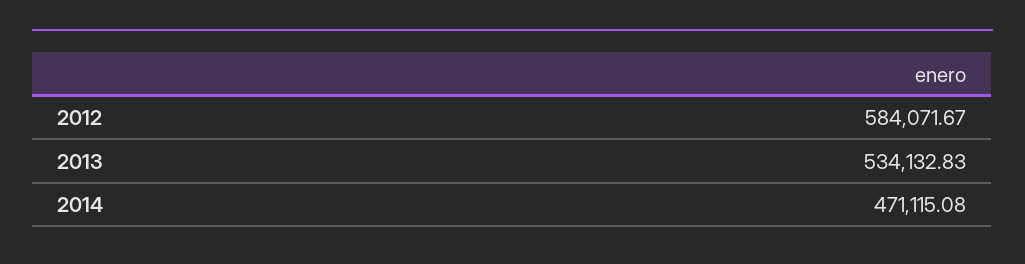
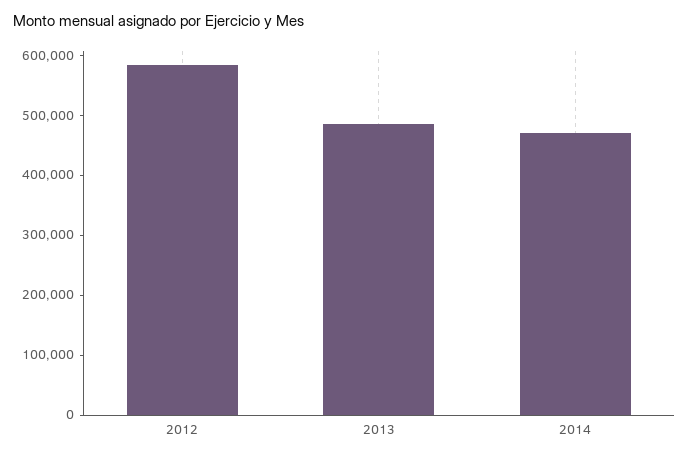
2013: 534132.83 -> 480000

